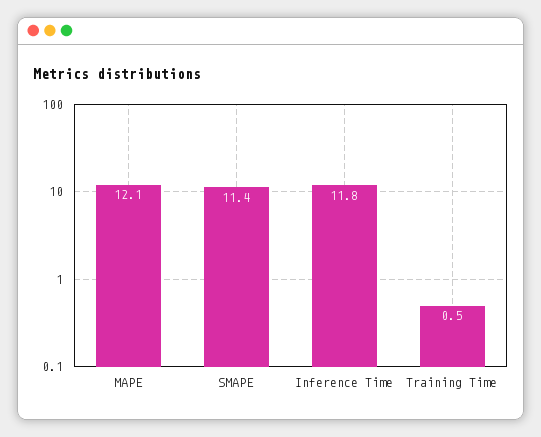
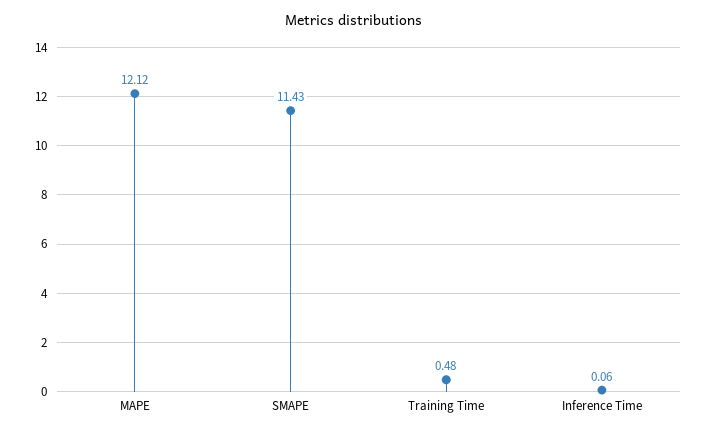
Inference Time: 11.8 -> 0.06

